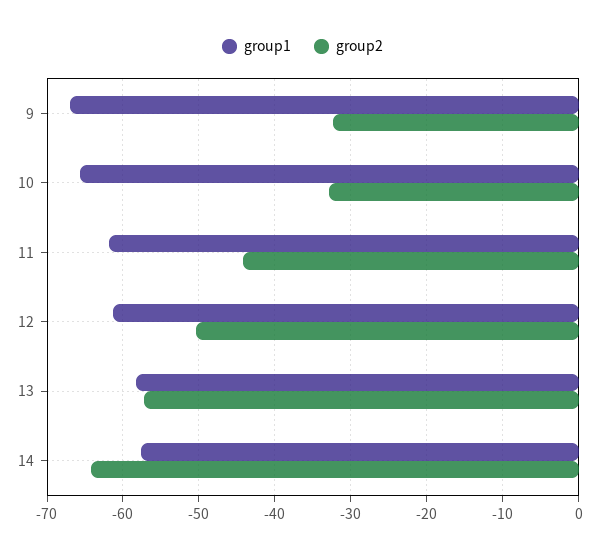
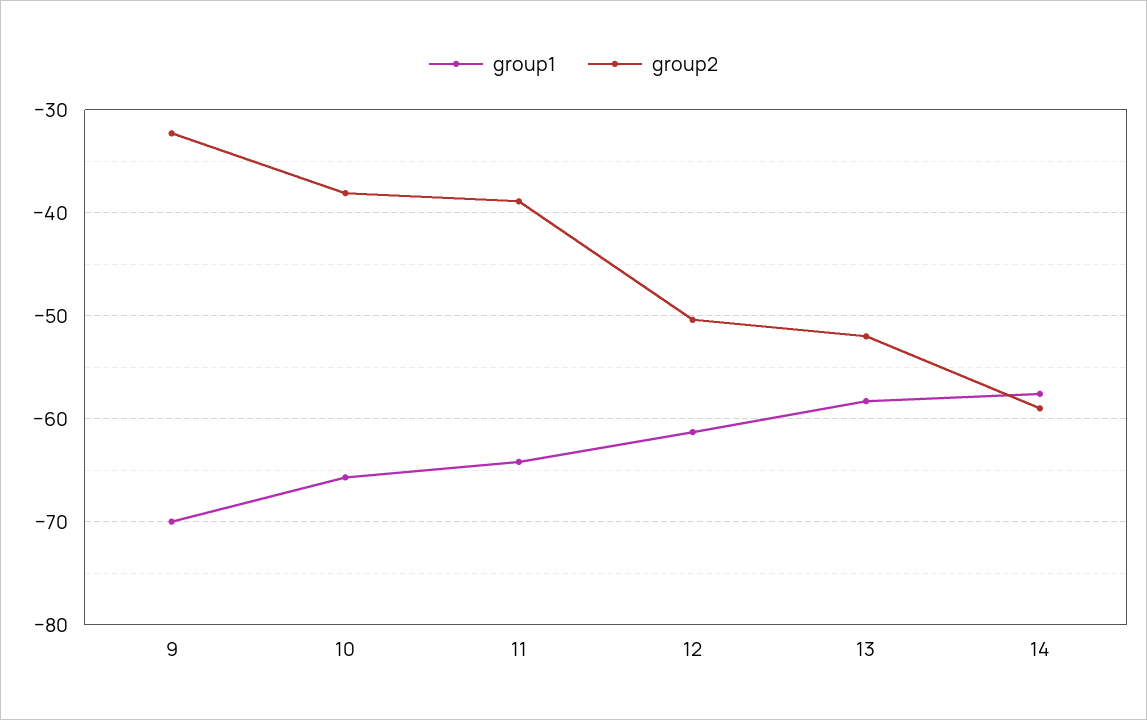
group1, 9: -67 -> -70
group2, 10: -33 -> -38
group1, 11: -62 -> -64
group2, 11: -44 -> -39
group2, 13: -57 -> -52
group2, 14: -64 -> -59

